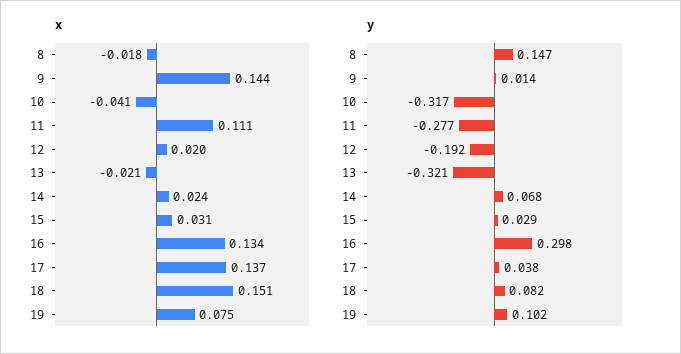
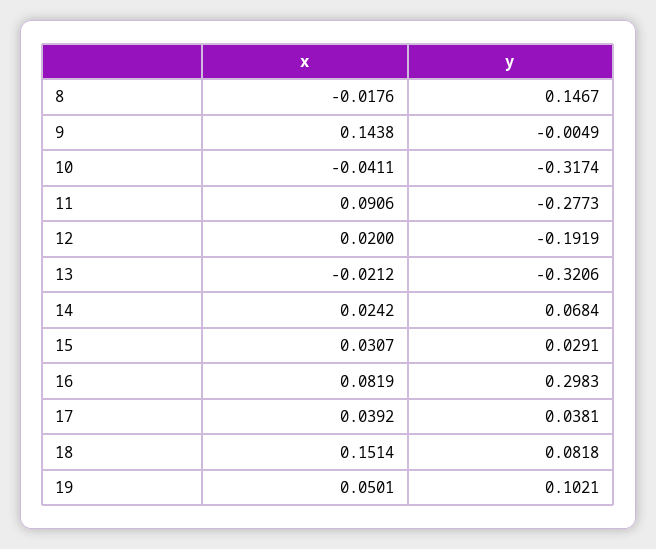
x, 11: 0.111 -> 0.0906
x, 16: 0.134 -> 0.0819
x, 17: 0.137 -> 0.0392
x, 19: 0.075 -> 0.0501
y, 9: 0.014 -> -0.0049

